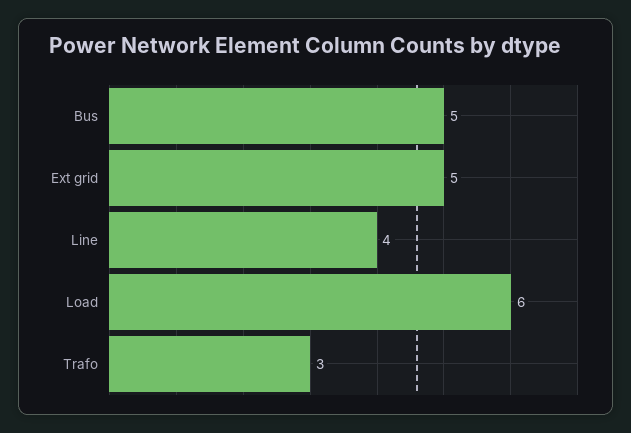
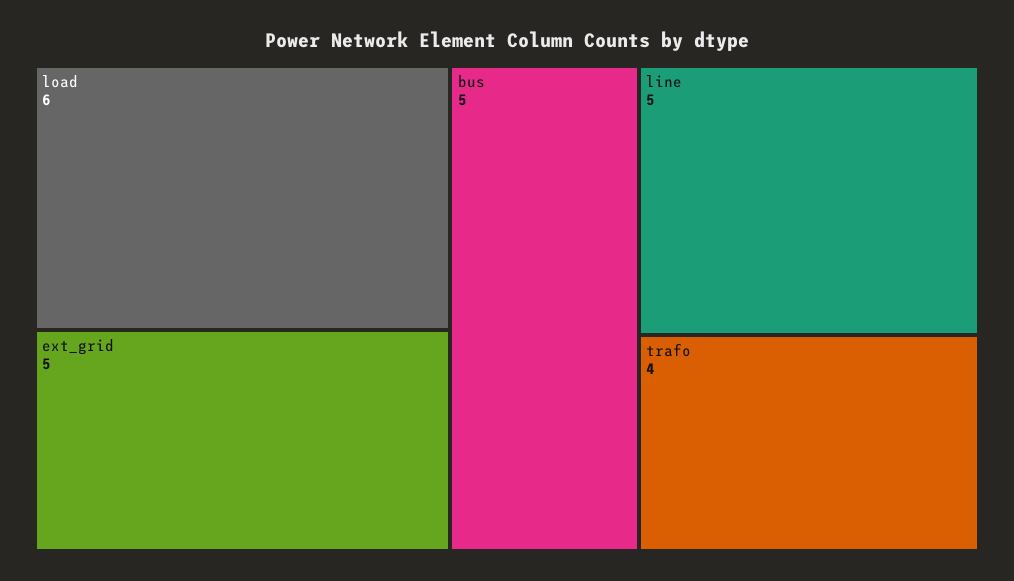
Line: 4 -> 5
Trafo: 3 -> 4

